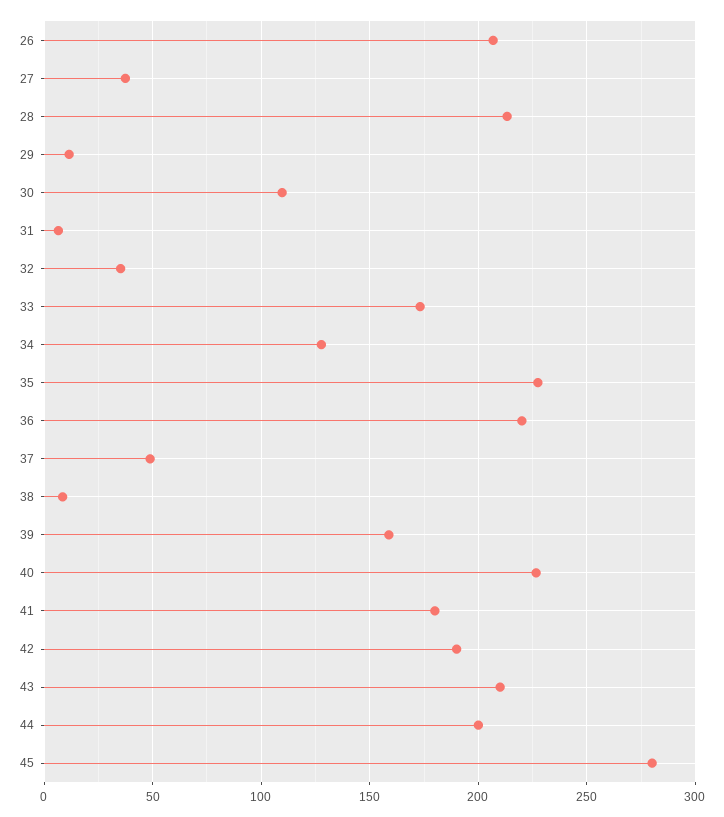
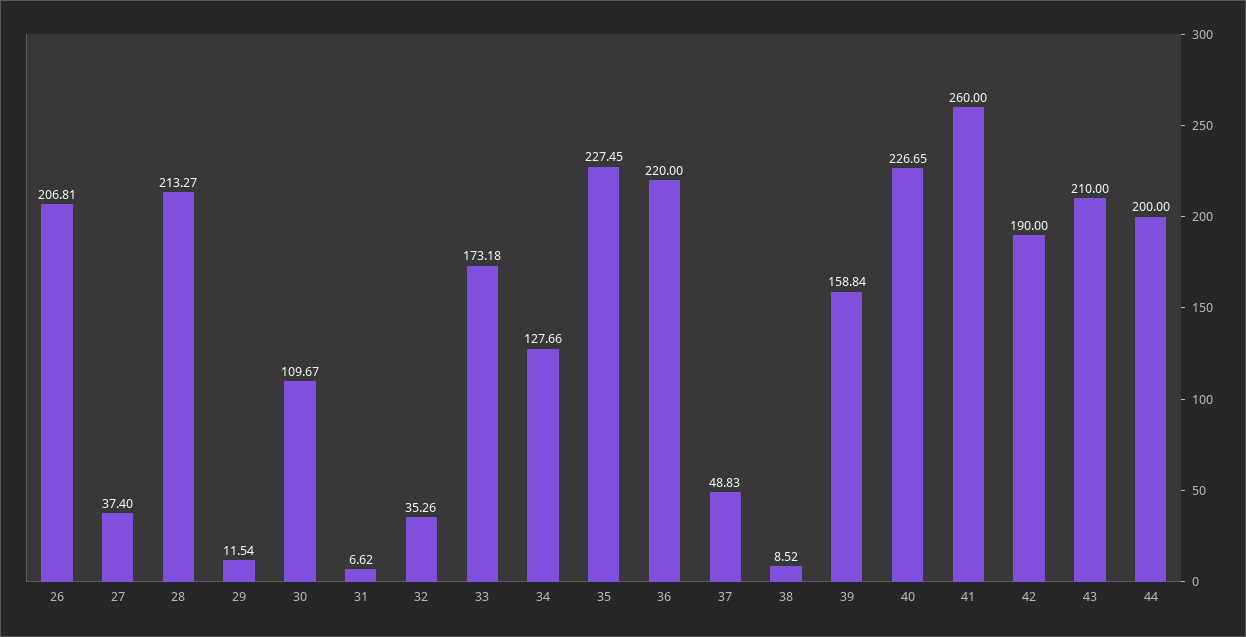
41: 180 -> 260
45: 280 -> none

